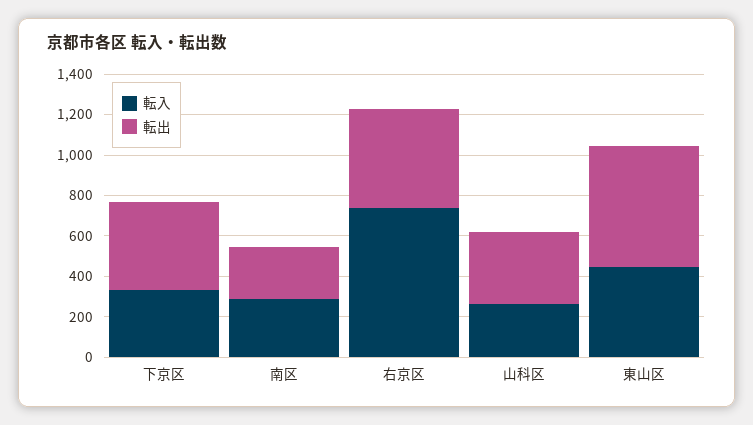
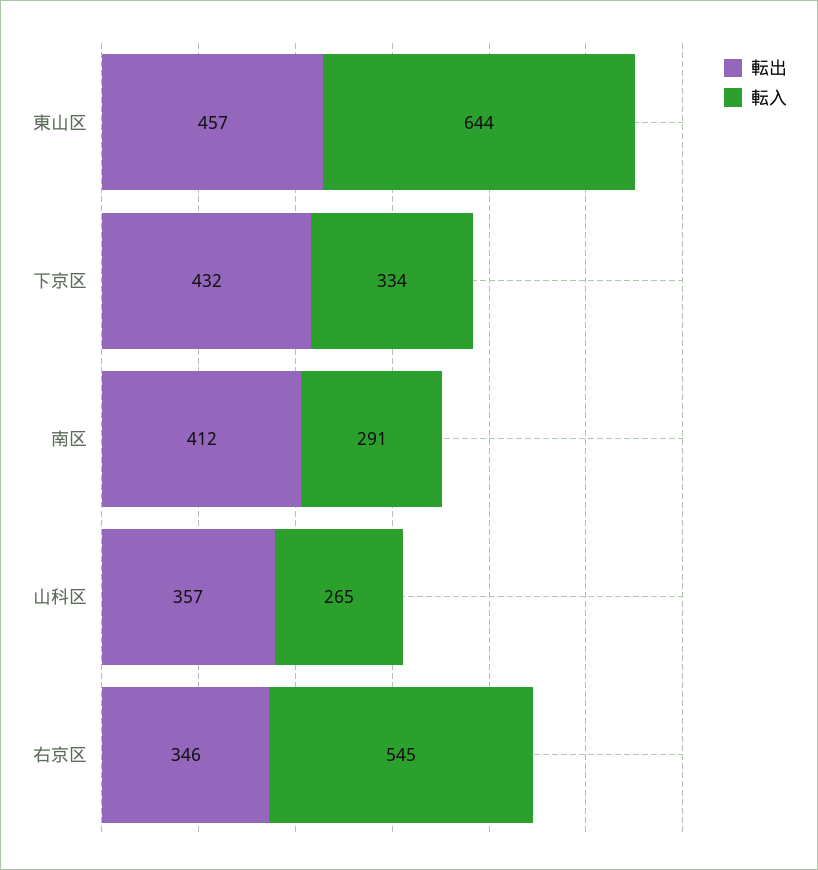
転出, 南区: 250 -> 412
転入, 右京区: 750 -> 545
転出, 右京区: 500 -> 346
転入, 東山区: 450 -> 644
転出, 東山区: 600 -> 457

